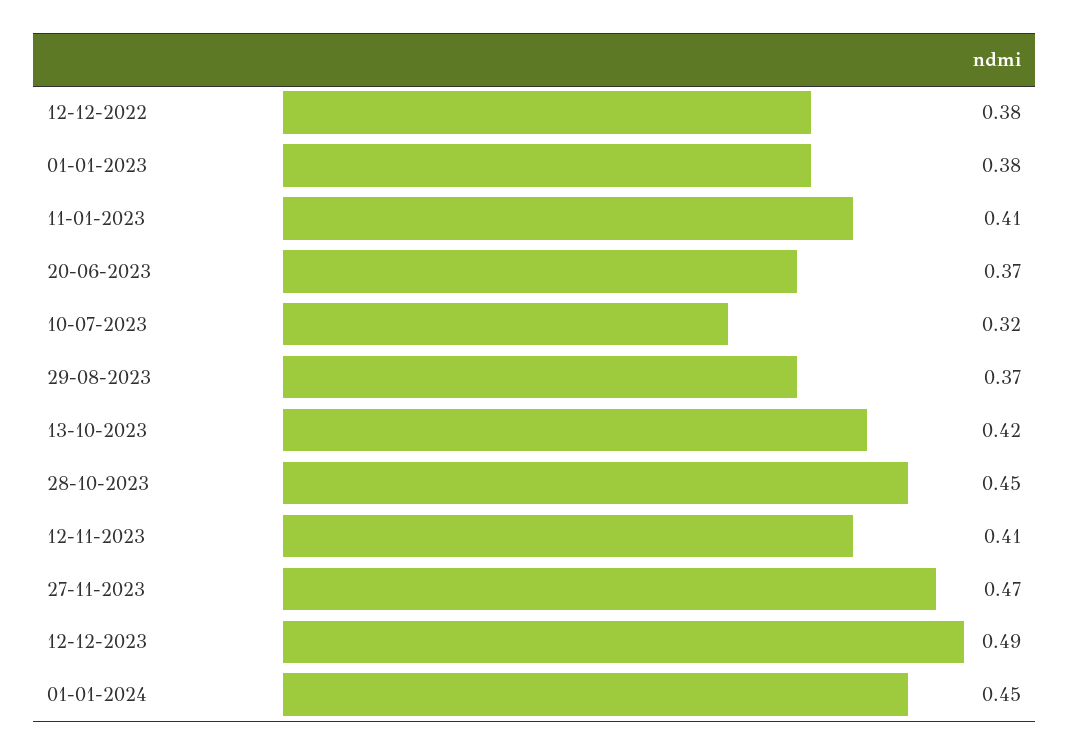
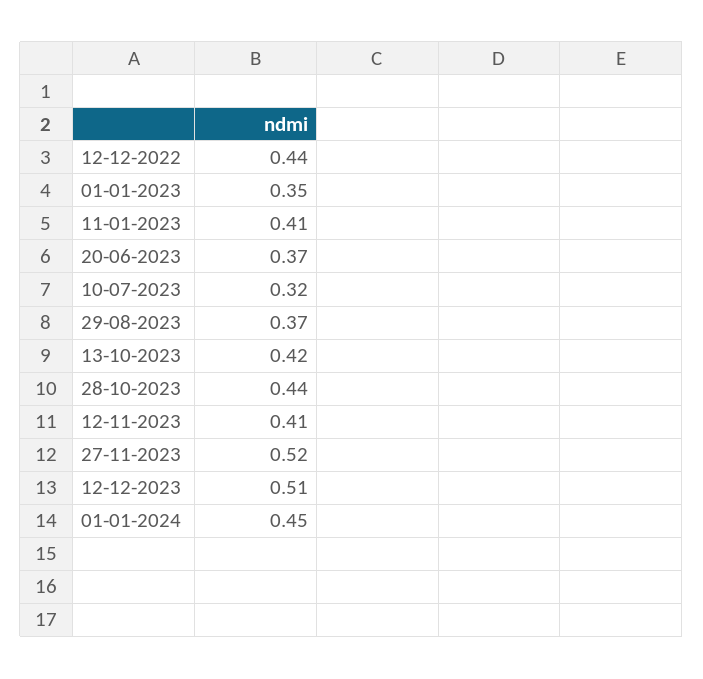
12-12-2022: 0.38 -> 0.44
01-01-2023: 0.38 -> 0.35
28-10-2023: 0.45 -> 0.44
27-11-2023: 0.47 -> 0.52
12-12-2023: 0.49 -> 0.51

